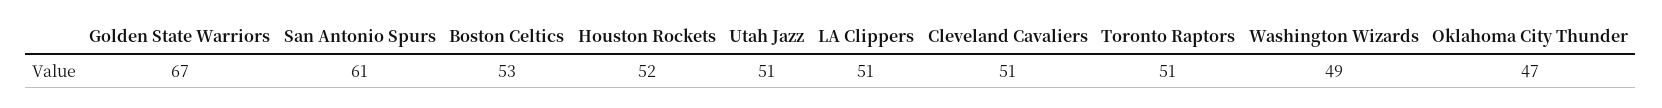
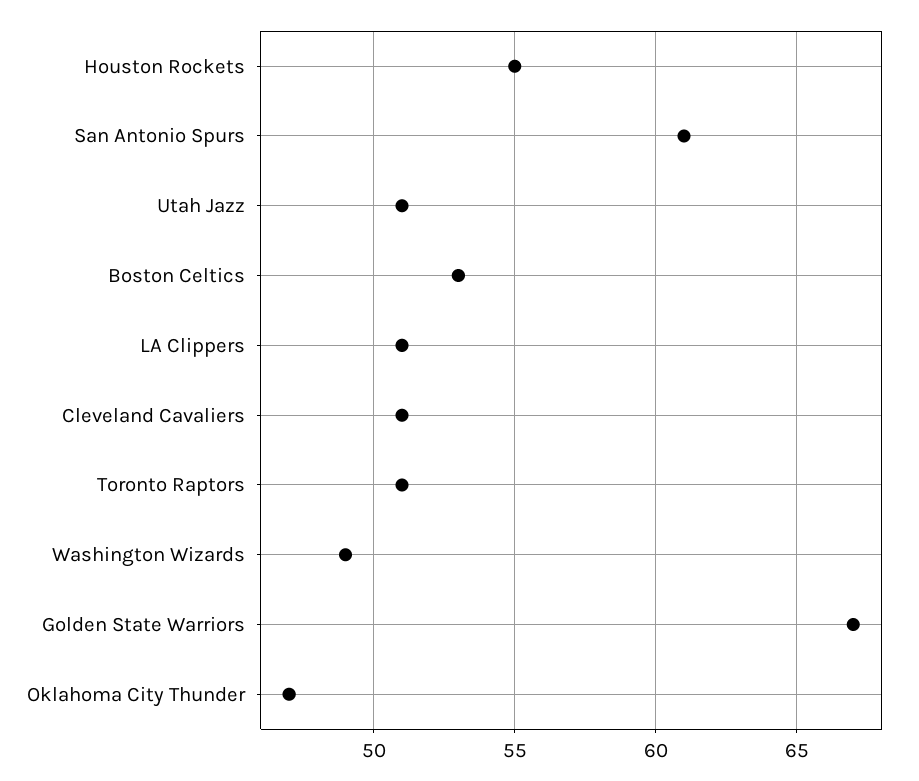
Houston Rockets: 52 -> 55

